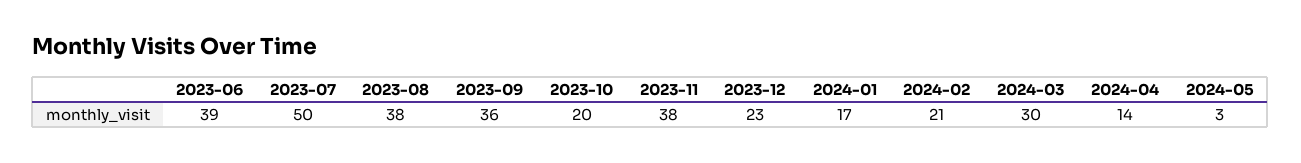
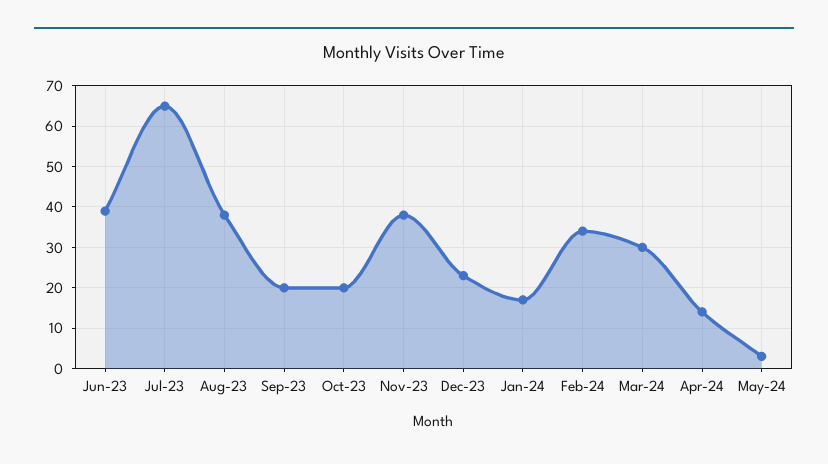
2023-07: 50 -> 65
2023-09: 36 -> 20
2024-02: 21 -> 35

